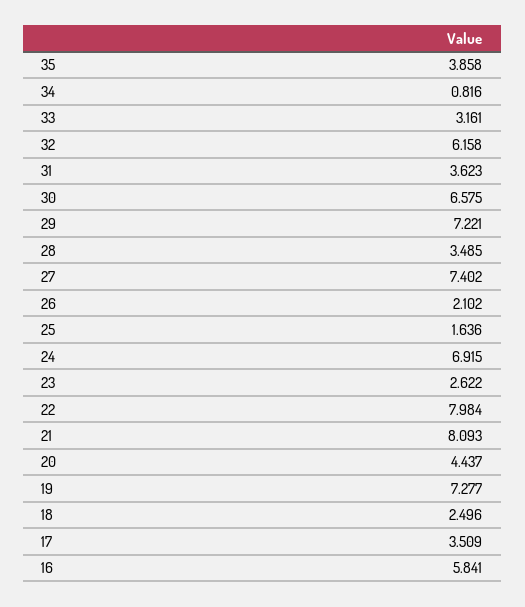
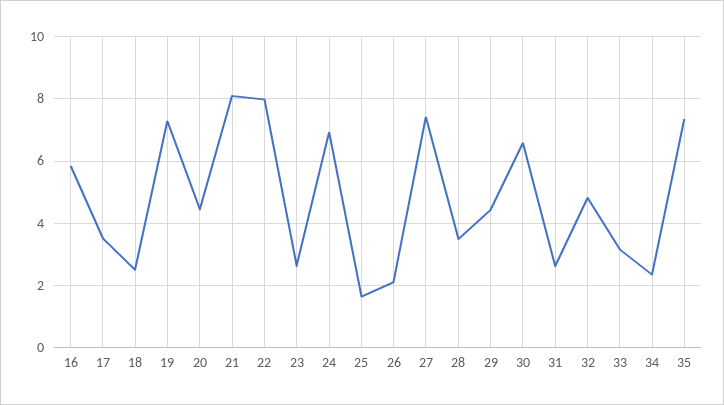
35: 3.858 -> 7.4
34: 0.816 -> 2.4
32: 6.158 -> 4.8
31: 3.623 -> 2.6
29: 7.221 -> 4.4

